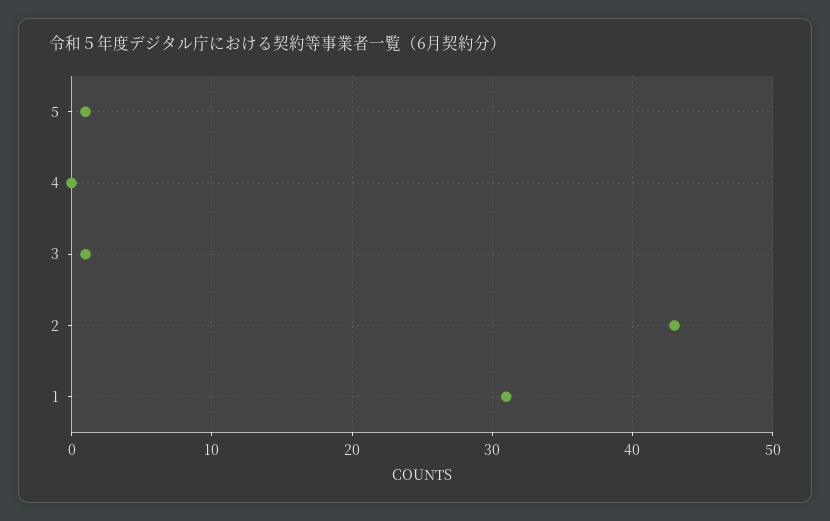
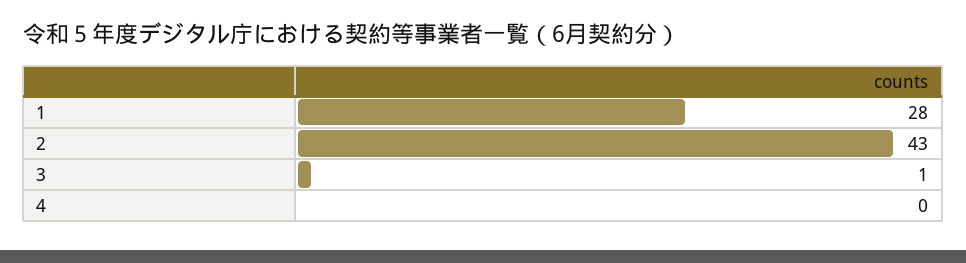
5: 1 -> none
1: 31 -> 28

